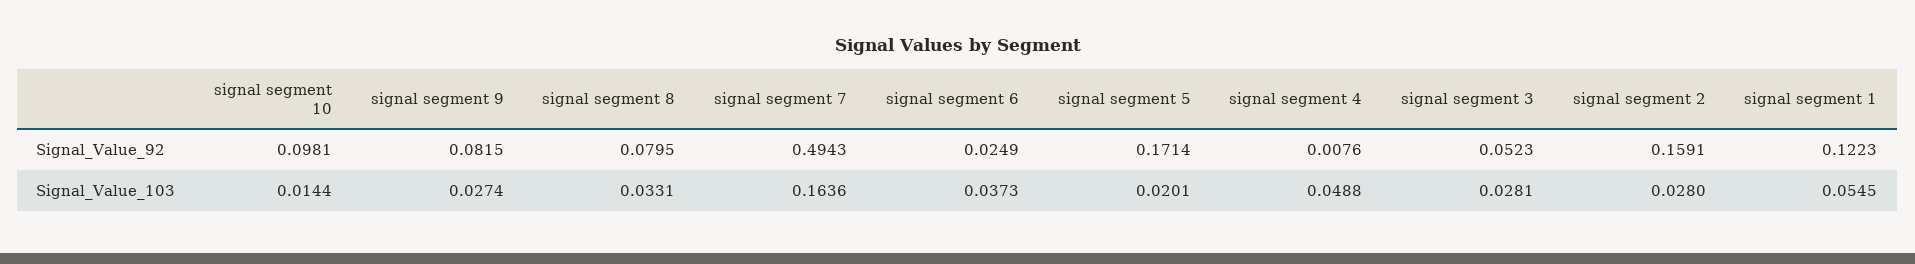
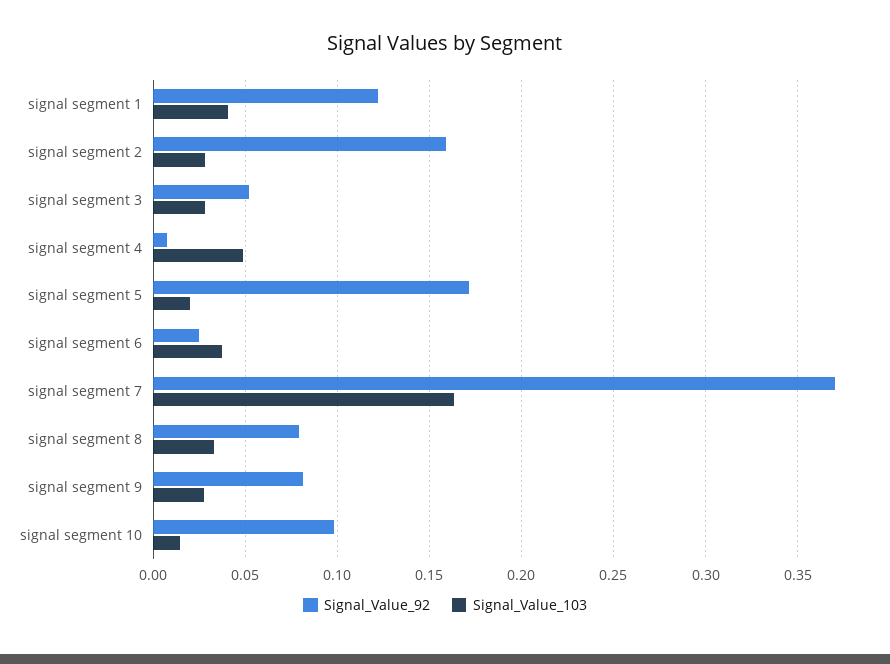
Signal_Value_92, signal segment 7: 0.4943 -> 0.37
Signal_Value_103, signal segment 1: 0.0545 -> 0.04

